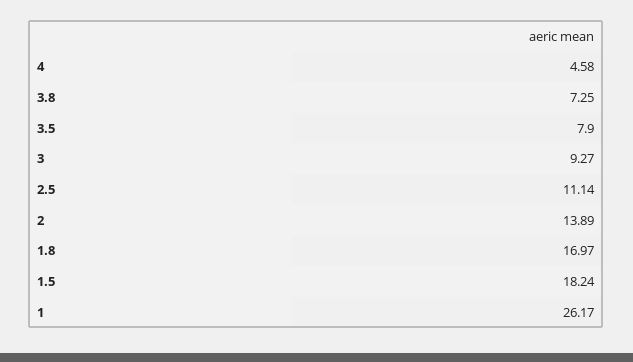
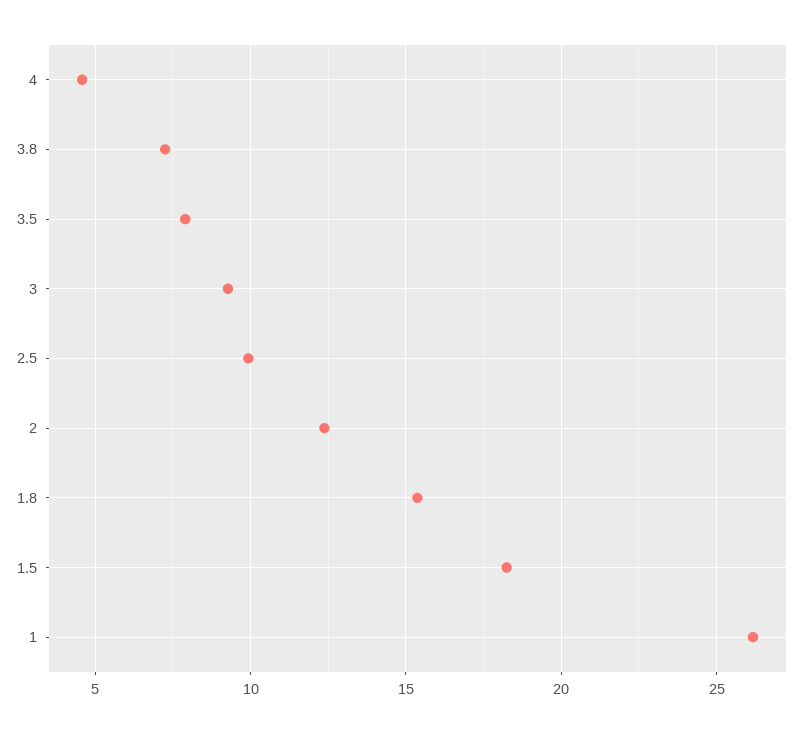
2.5: 11.14 -> 10
2: 13.89 -> 12.5
1.8: 16.97 -> 15.5

